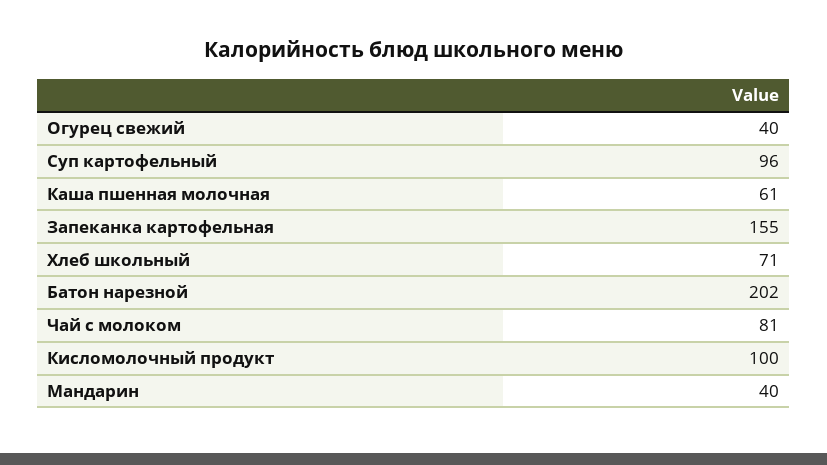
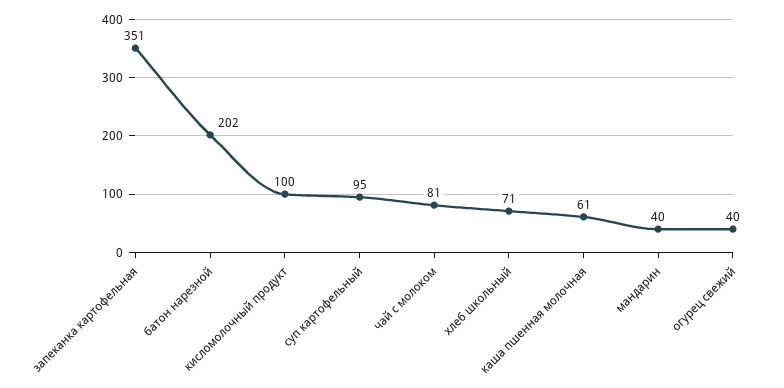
Суп картофельный: 96 -> 95
Запеканка картофельная: 155 -> 351

